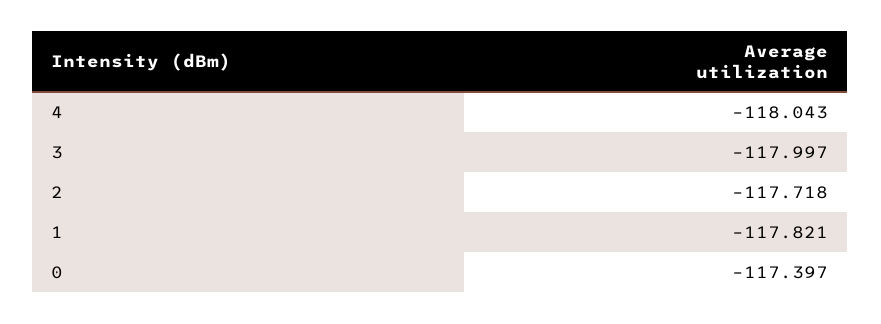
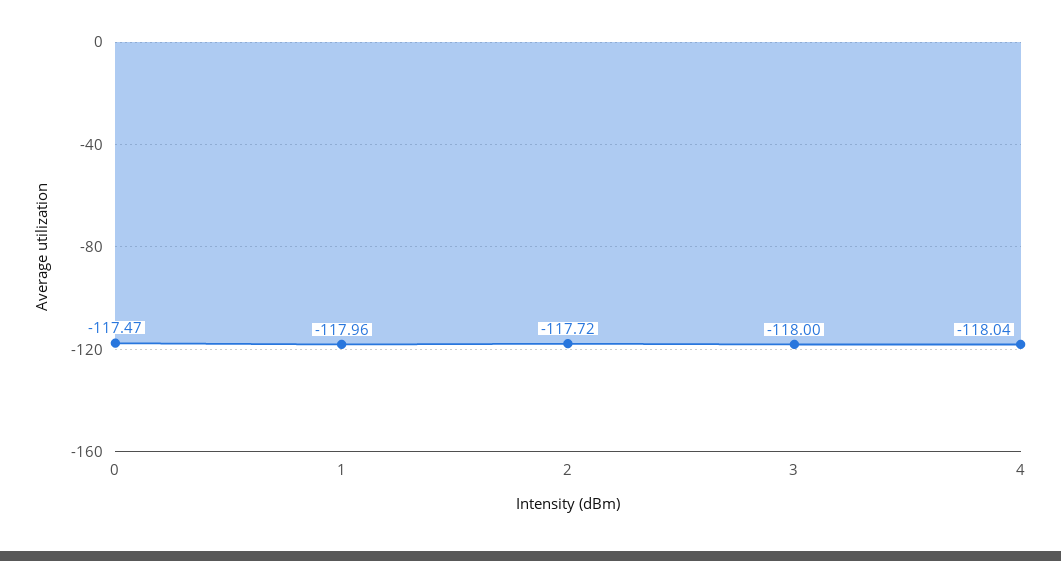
1: -117.821 -> -117.96
0: -117.397 -> -117.47

